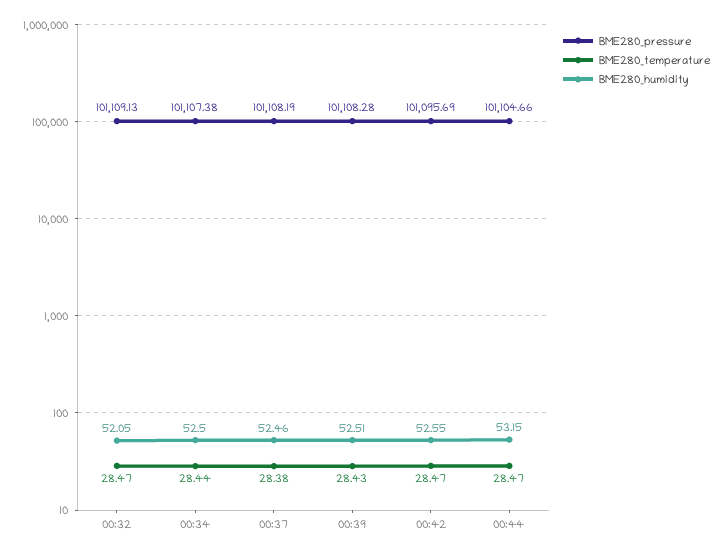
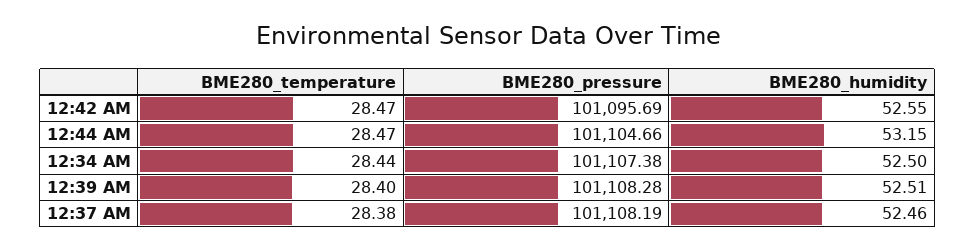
BME280_pressure, 00:32: 101109.13 -> none
BME280_temperature, 00:32: 28.47 -> none
BME280_humidity, 00:32: 52.05 -> none
BME280_temperature, 00:39: 28.43 -> 28.4

